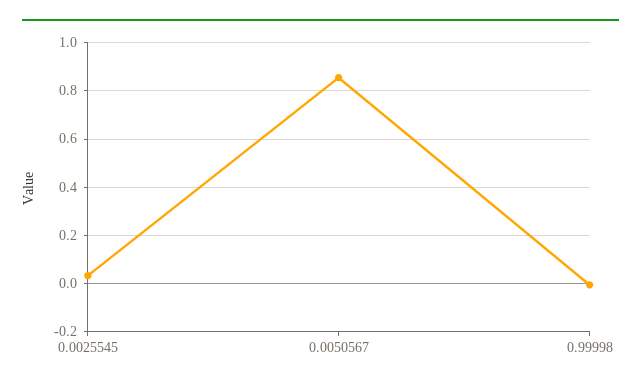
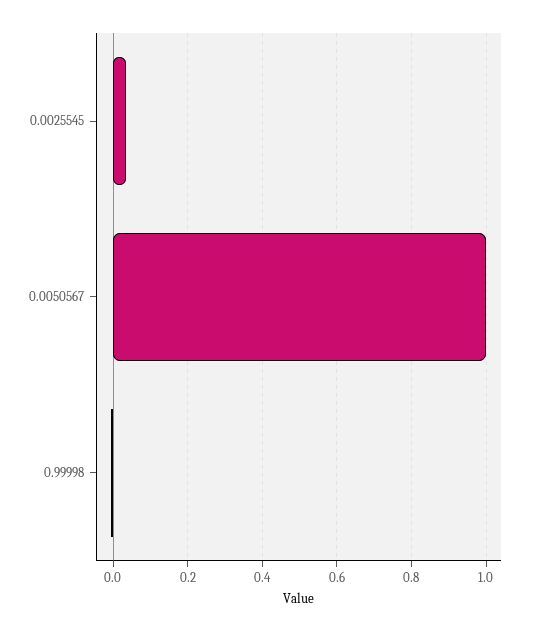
0.0050567: 0.85 -> 1

